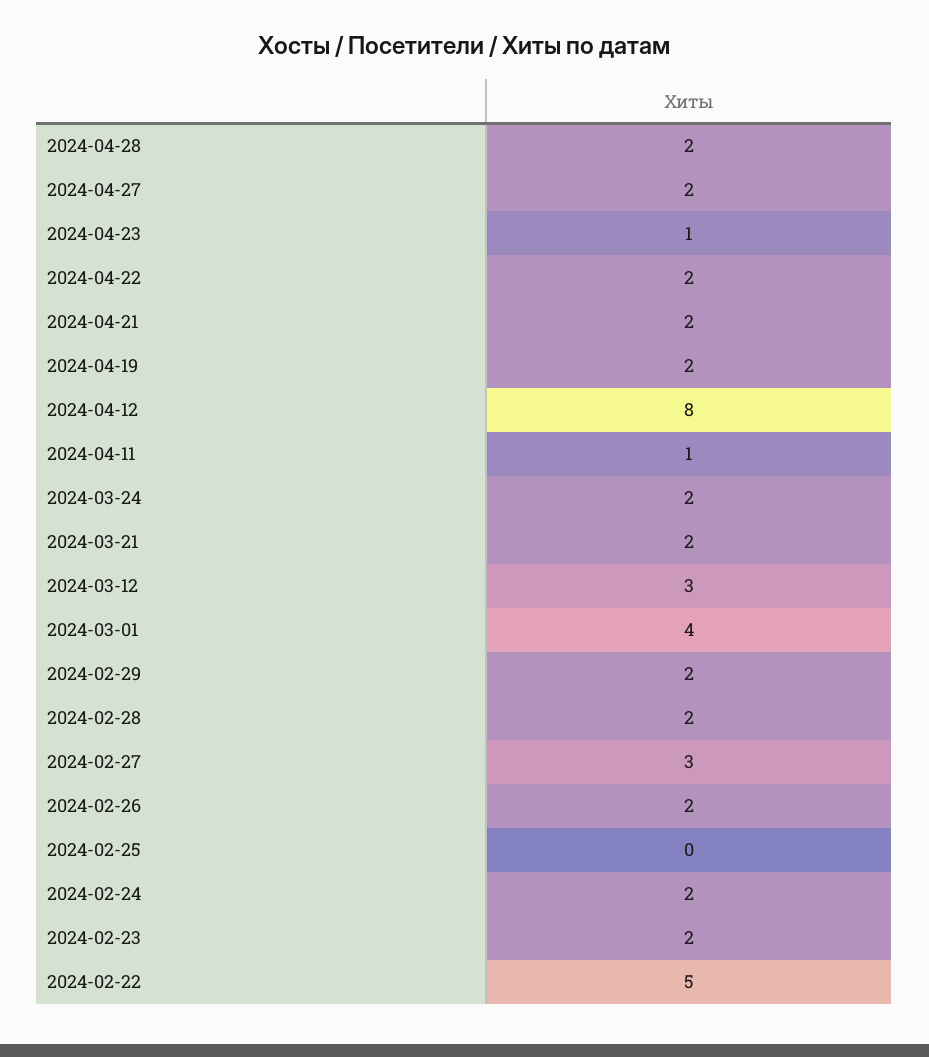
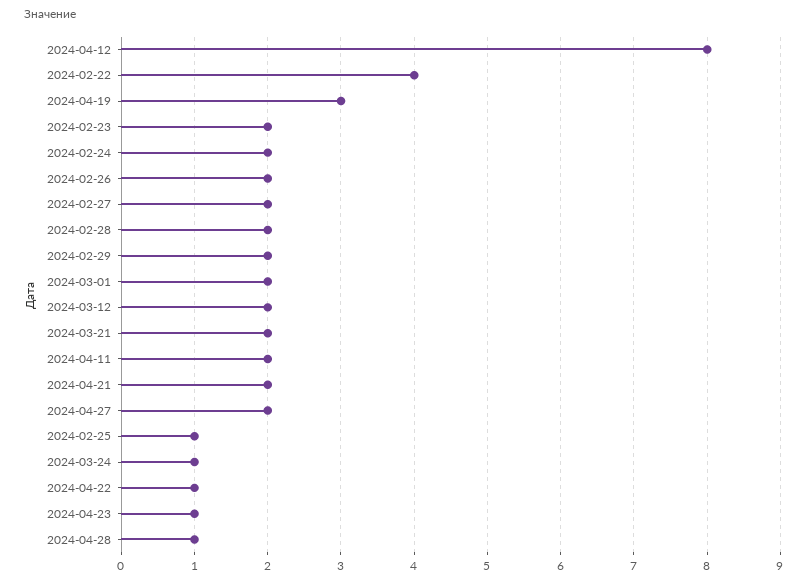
2024-04-28: 2 -> 1
2024-04-22: 2 -> 1
2024-04-19: 2 -> 3
2024-04-11: 1 -> 2
2024-03-24: 2 -> 1
2024-03-12: 3 -> 2
2024-03-01: 4 -> 2
2024-02-27: 3 -> 2
2024-02-25: 0 -> 1
2024-02-22: 5 -> 4

